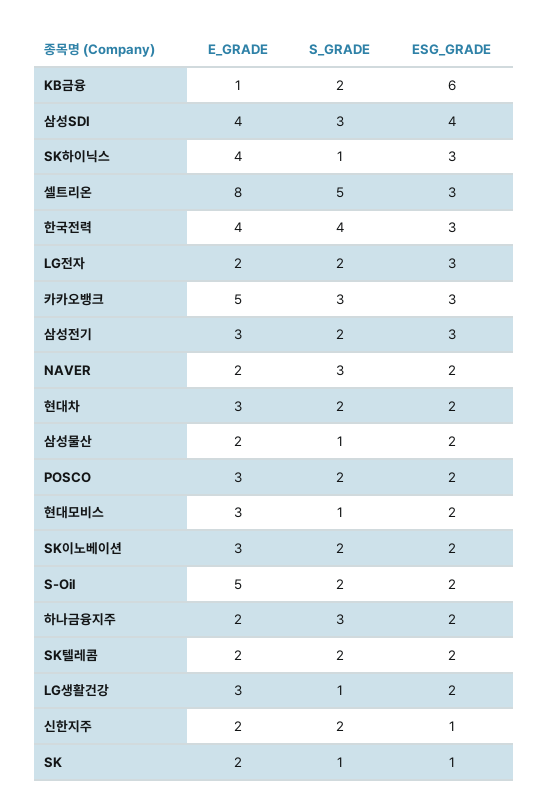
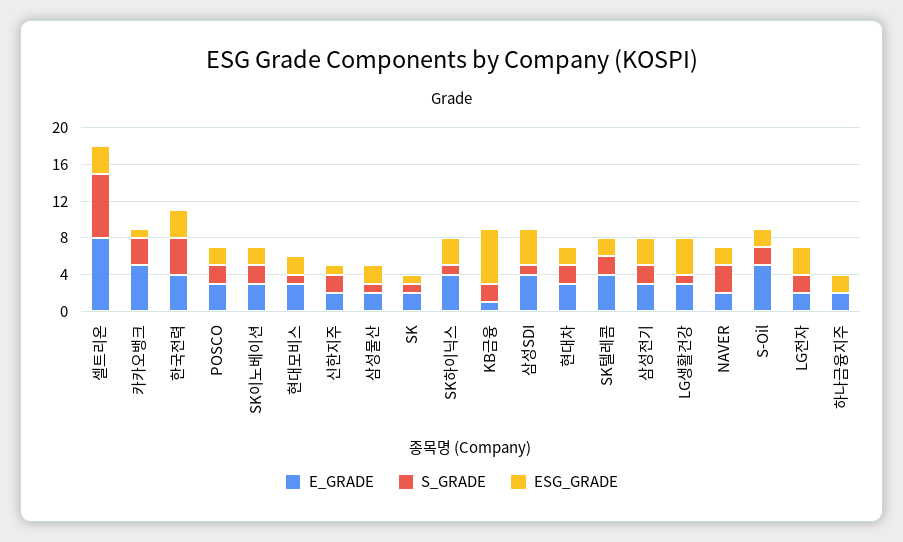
S_GRADE, 삼성SDI: 3 -> 1
S_GRADE, 셀트리온: 5 -> 7
ESG_GRADE, 카카오뱅크: 3 -> 1
S_GRADE, 하나금융지주: 3 -> 0
E_GRADE, SK텔레콤: 2 -> 4
ESG_GRADE, LG생활건강: 2 -> 4

